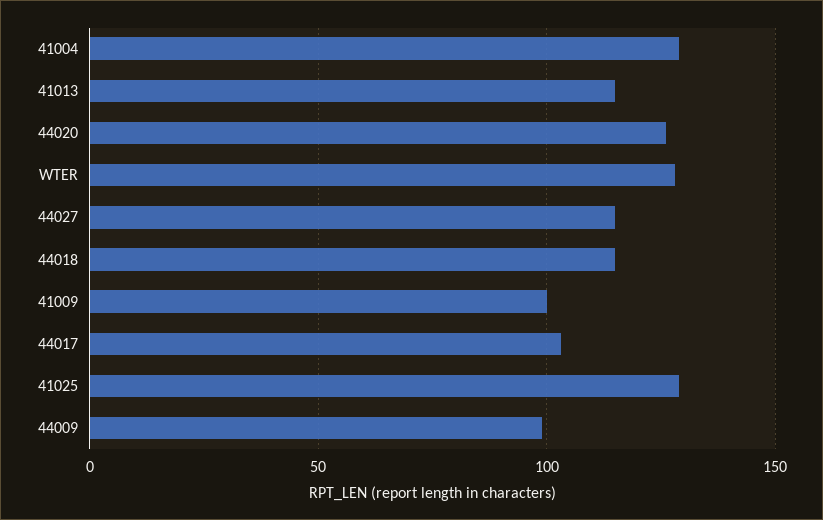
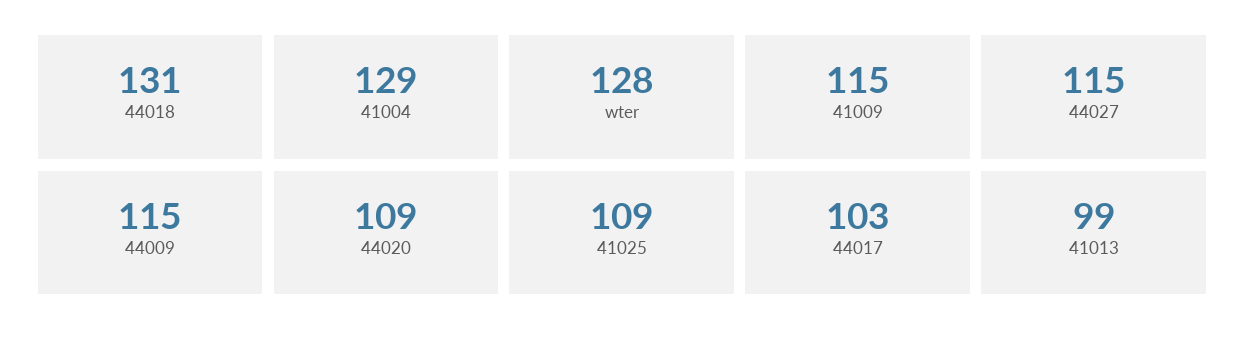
41013: 115 -> 99
44020: 125 -> 109
44018: 115 -> 131
41009: 100 -> 115
41025: 130 -> 109
44009: 100 -> 115

